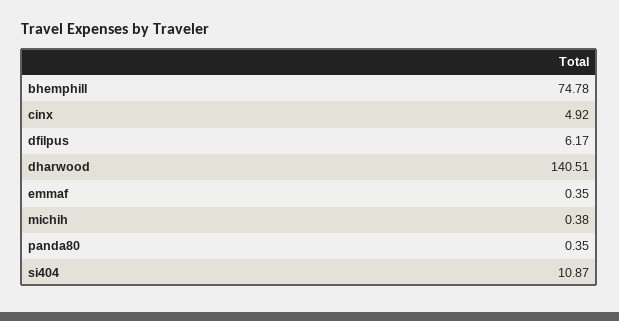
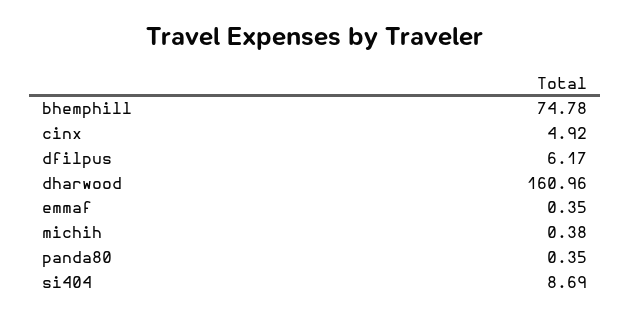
dharwood: 140.51 -> 160.96
si404: 10.87 -> 8.69

